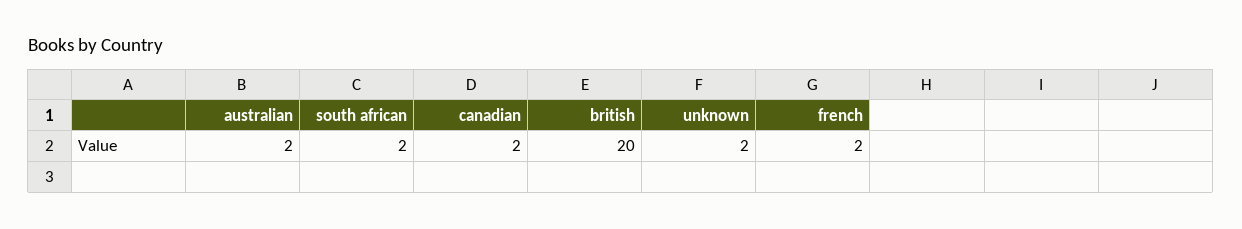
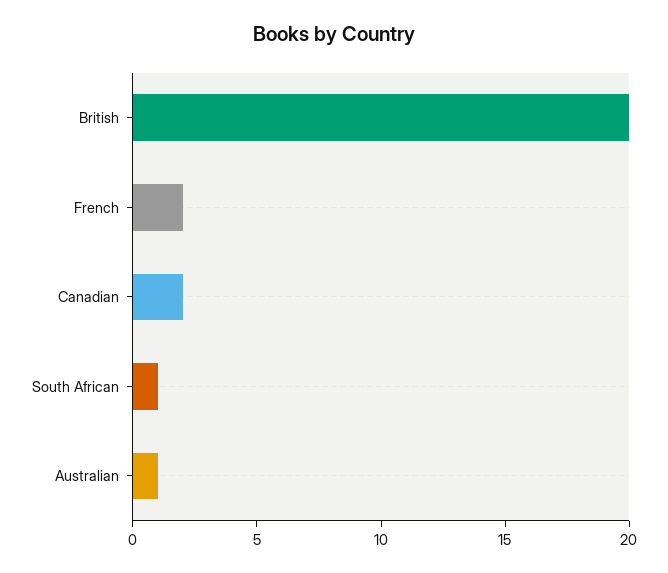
australian: 2 -> 1
south african: 2 -> 1
unknown: 2 -> none

